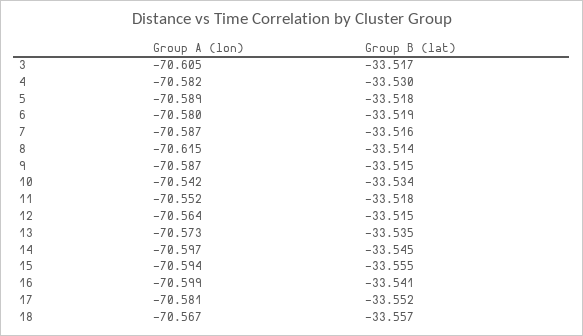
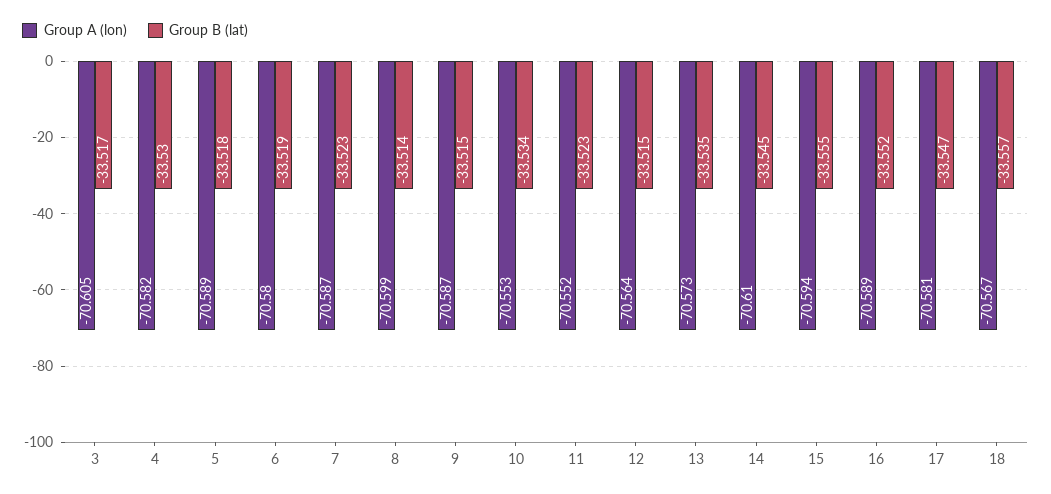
Group B (lat), 7: -33.516 -> -33.523
Group A (lon), 8: -70.615 -> -70.599
Group A (lon), 10: -70.542 -> -70.553
Group B (lat), 11: -33.518 -> -33.523
Group A (lon), 14: -70.597 -> -70.61
Group A (lon), 16: -70.599 -> -70.589
Group B (lat), 16: -33.541 -> -33.552
Group B (lat), 17: -33.552 -> -33.547

